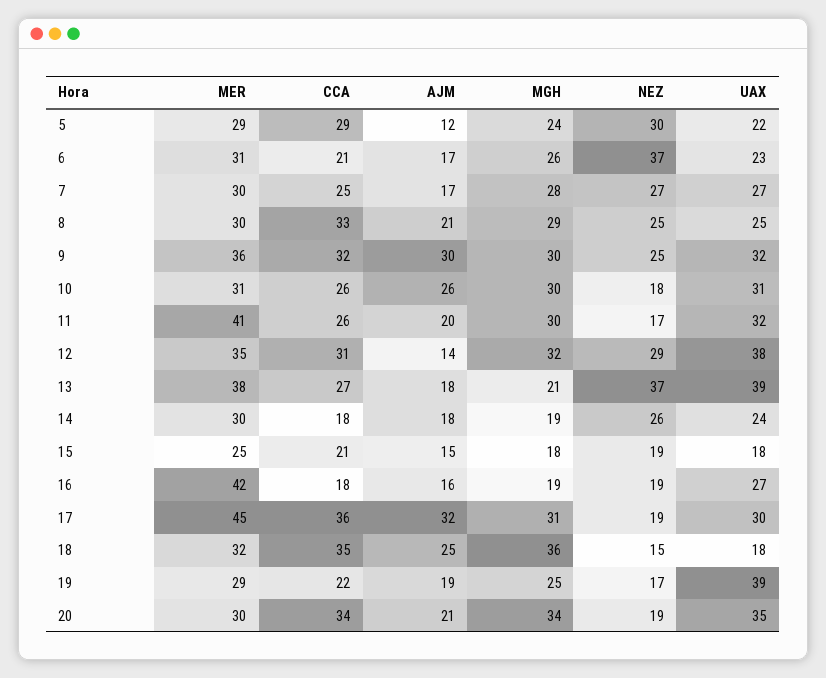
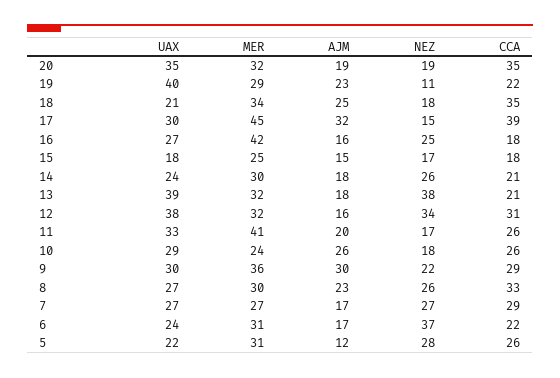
MER, 5: 29 -> 31
CCA, 5: 29 -> 26
MGH, 5: 24 -> none
NEZ, 5: 30 -> 28
CCA, 6: 21 -> 22
MGH, 6: 26 -> none
UAX, 6: 23 -> 24
MER, 7: 30 -> 27
CCA, 7: 25 -> 29
MGH, 7: 28 -> none
AJM, 8: 21 -> 23
MGH, 8: 29 -> none
NEZ, 8: 25 -> 26
UAX, 8: 25 -> 27
CCA, 9: 32 -> 29
MGH, 9: 30 -> none
NEZ, 9: 25 -> 22
UAX, 9: 32 -> 30
MER, 10: 31 -> 24
MGH, 10: 30 -> none
UAX, 10: 31 -> 29
MGH, 11: 30 -> none
UAX, 11: 32 -> 33
MER, 12: 35 -> 32
AJM, 12: 14 -> 16
MGH, 12: 32 -> none
NEZ, 12: 29 -> 34
MER, 13: 38 -> 32
CCA, 13: 27 -> 21
MGH, 13: 21 -> none
NEZ, 13: 37 -> 38
CCA, 14: 18 -> 21
MGH, 14: 19 -> none
CCA, 15: 21 -> 18
MGH, 15: 18 -> none
NEZ, 15: 19 -> 17
MGH, 16: 19 -> none
NEZ, 16: 19 -> 25
CCA, 17: 36 -> 39
MGH, 17: 31 -> none
NEZ, 17: 19 -> 15
MER, 18: 32 -> 34
MGH, 18: 36 -> none
NEZ, 18: 15 -> 18
UAX, 18: 18 -> 21
AJM, 19: 19 -> 23
MGH, 19: 25 -> none
NEZ, 19: 17 -> 11
UAX, 19: 39 -> 40
MER, 20: 30 -> 32
CCA, 20: 34 -> 35
AJM, 20: 21 -> 19
MGH, 20: 34 -> none

